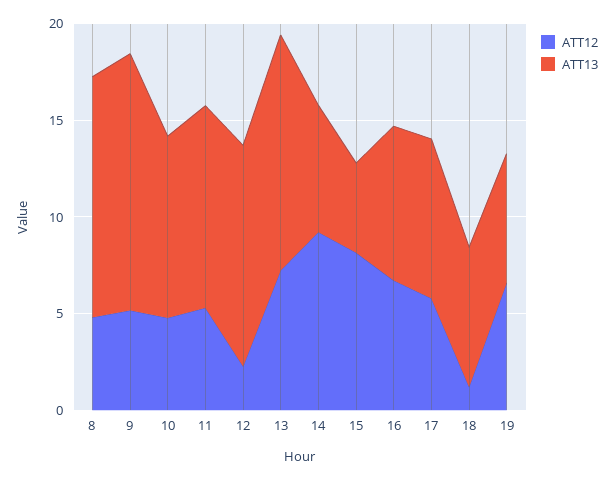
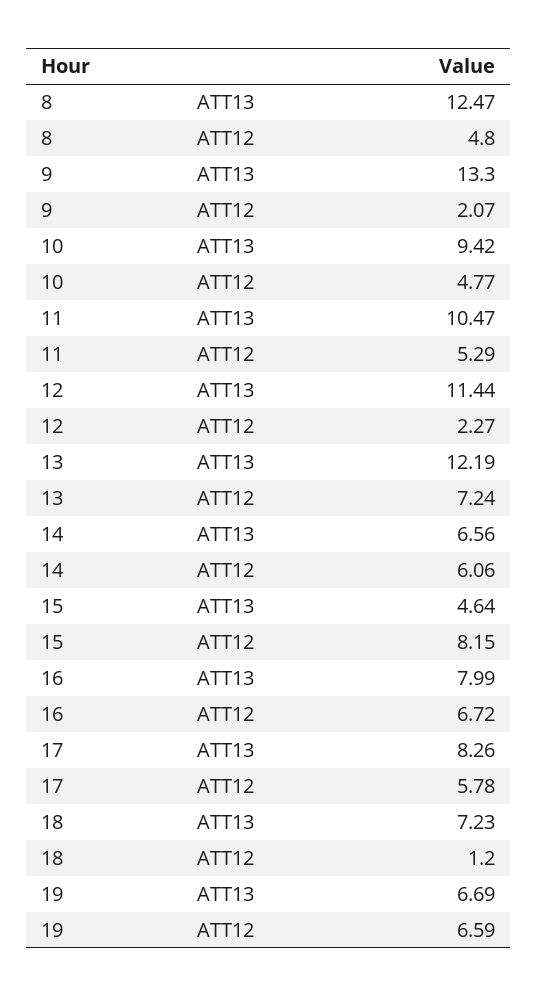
ATT12, 9: 5 -> 2.07
ATT12, 14: 9 -> 6.06

